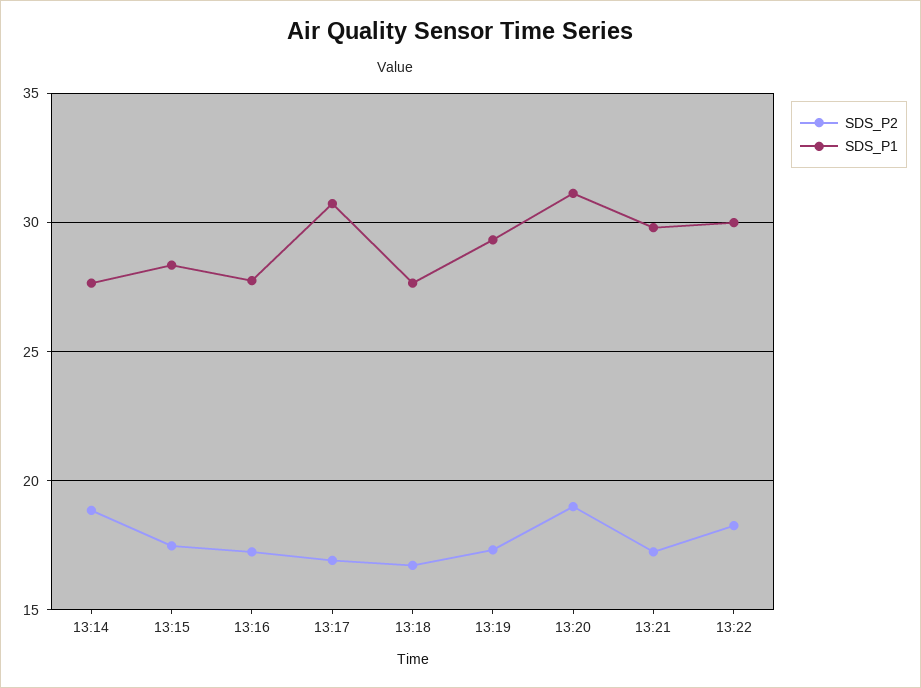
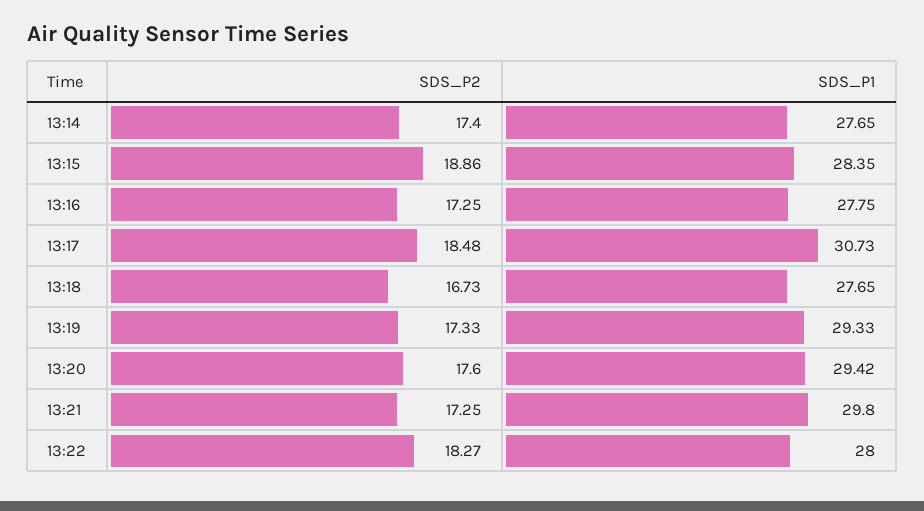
SDS_P2, 13:14: 19 -> 17.4
SDS_P2, 13:15: 17.5 -> 18.86
SDS_P2, 13:17: 17 -> 18.48
SDS_P2, 13:20: 19 -> 17.6
SDS_P1, 13:20: 31 -> 29.42
SDS_P1, 13:22: 30 -> 28

